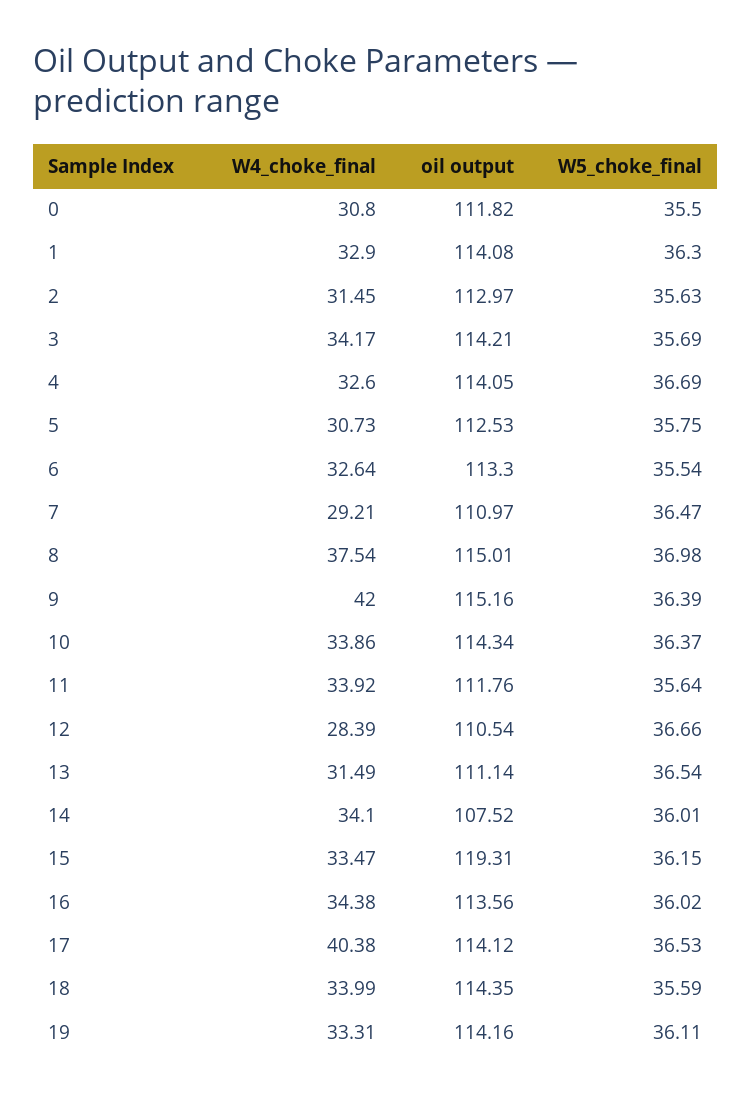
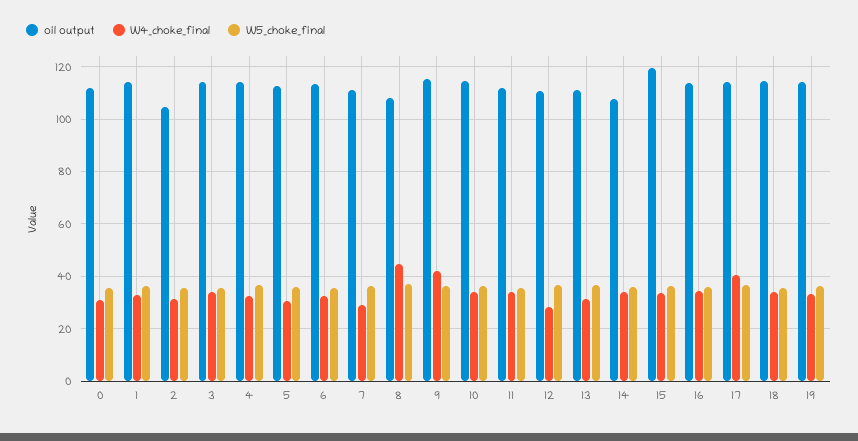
oil output, 2: 112.97 -> 105
W4_choke_final, 8: 37.54 -> 45
oil output, 8: 115.01 -> 107.5

